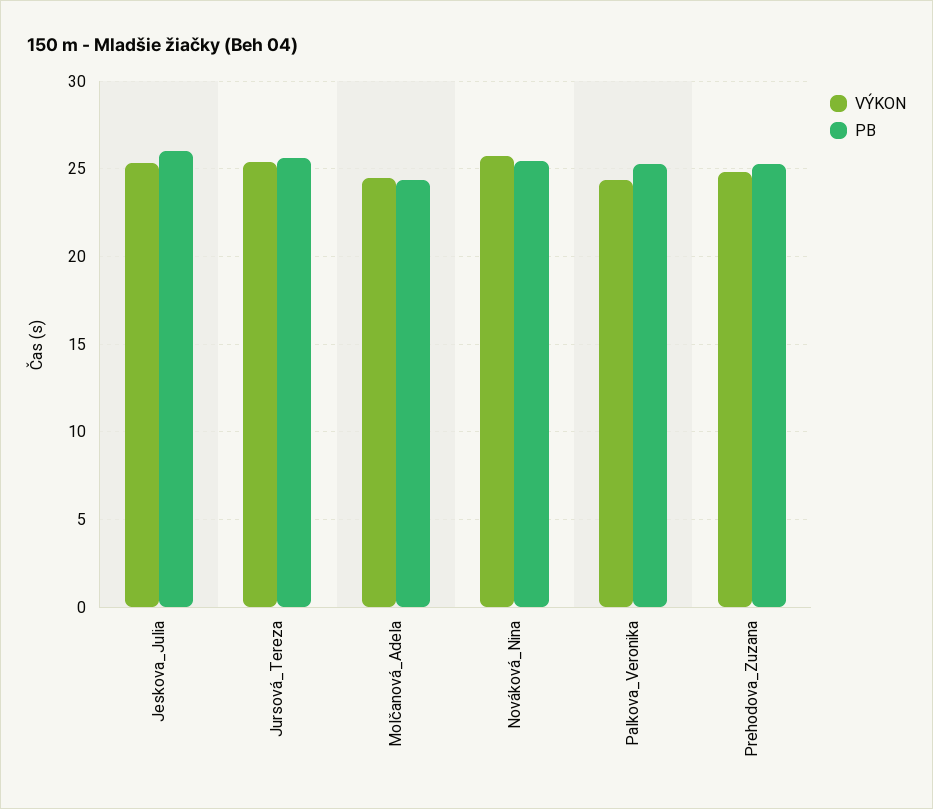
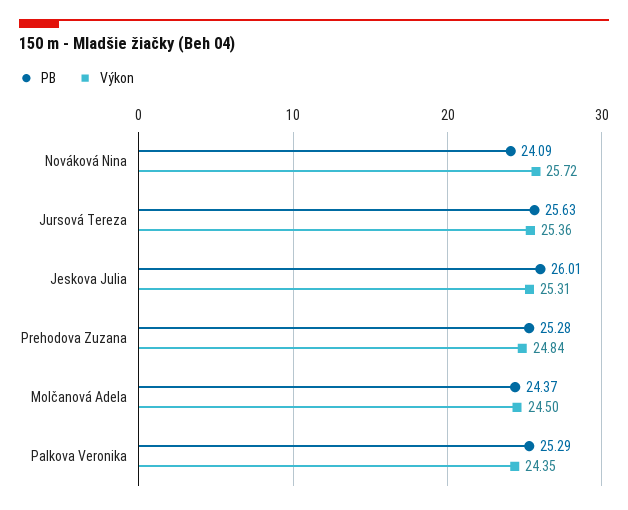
PB, Nováková_Nina: 25.5 -> 24.09

